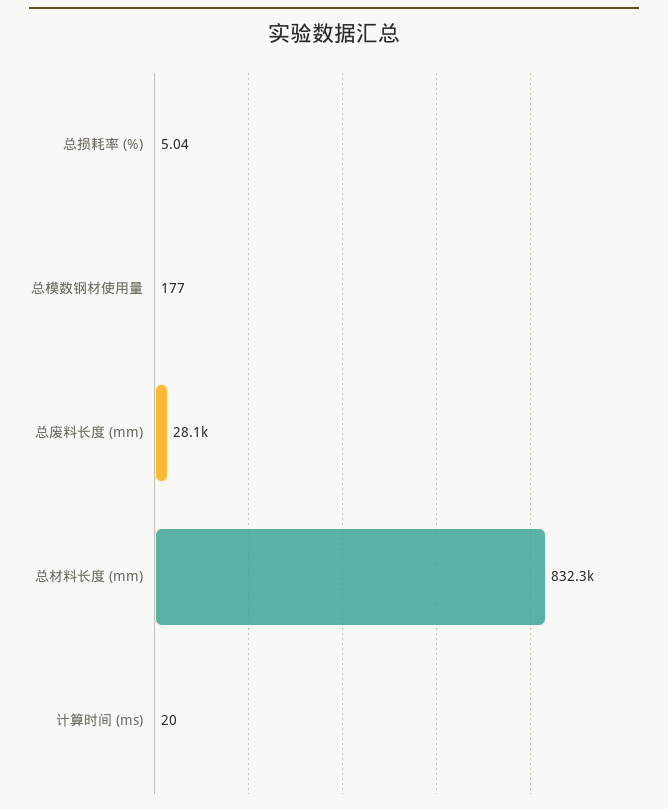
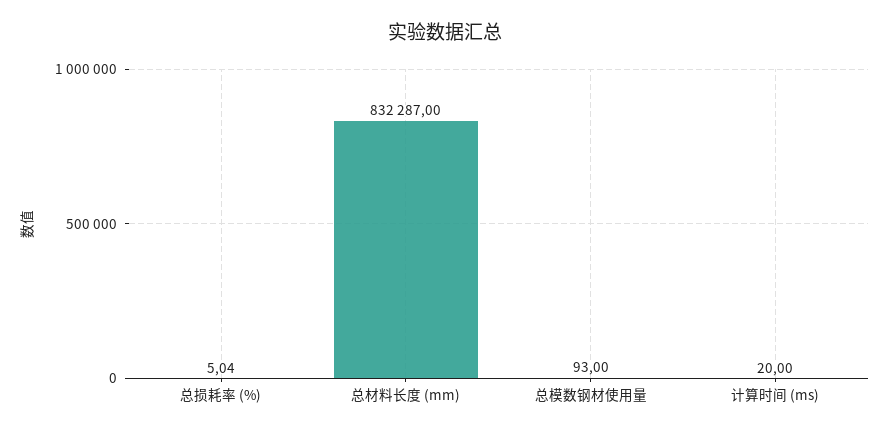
总模数钢材使用量: 177 -> 93
总废料长度 (mm): 28100 -> none

